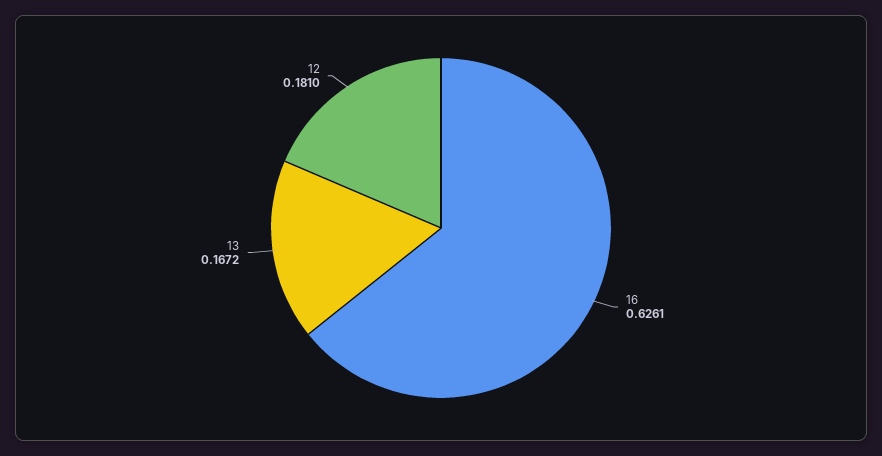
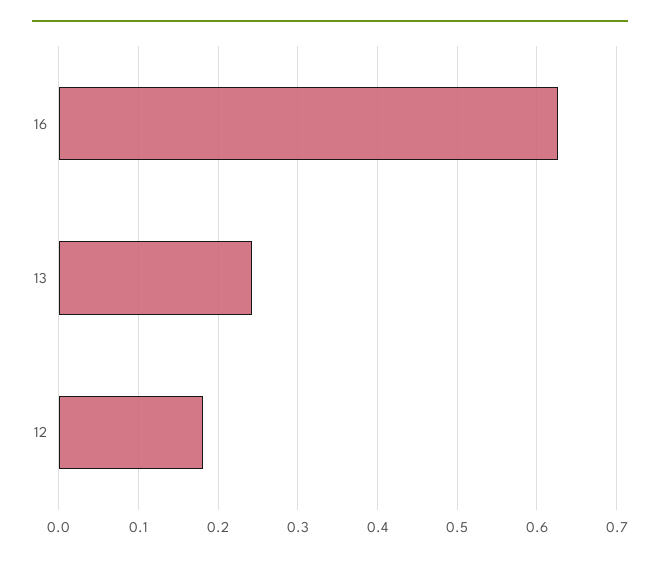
13: 0.1672 -> 0.24

